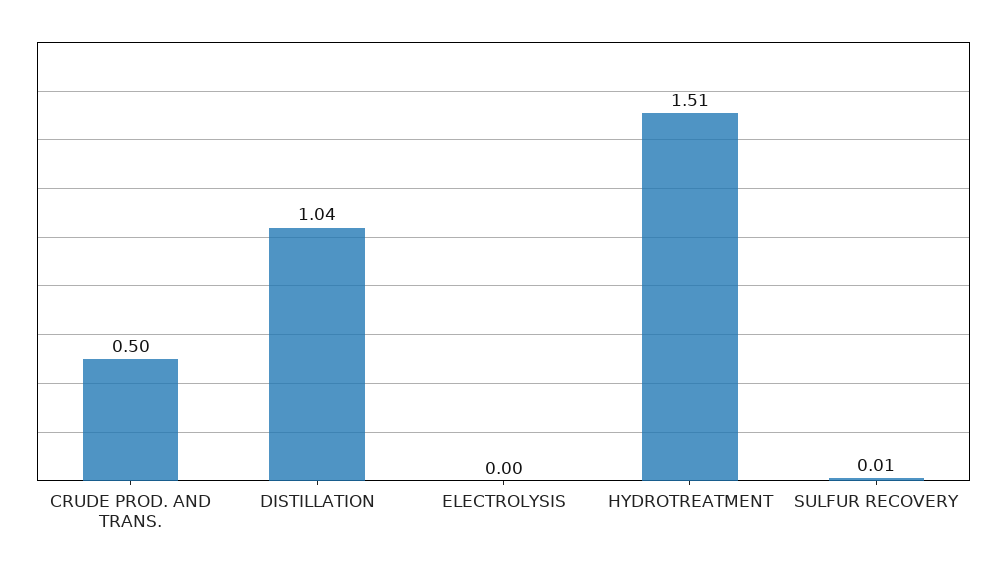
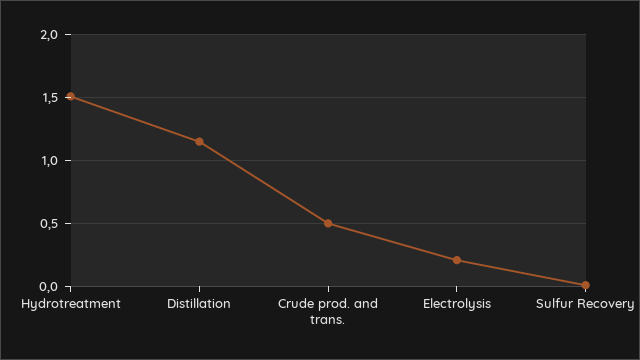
DISTILLATION: 1.04 -> 1.15
ELECTROLYSIS: 0 -> 0.2

